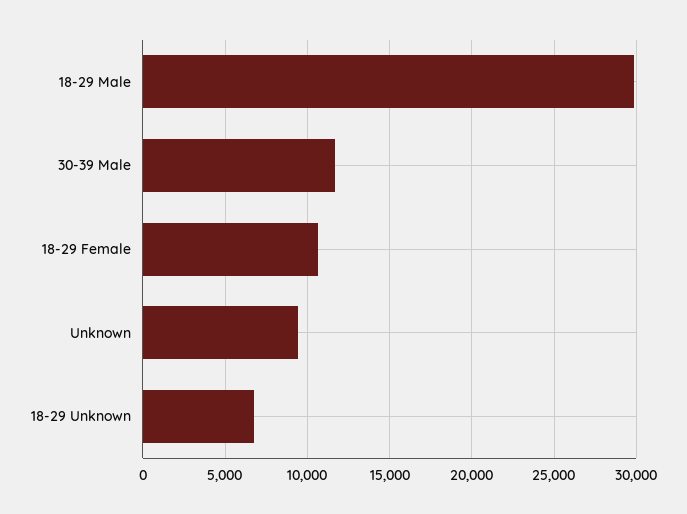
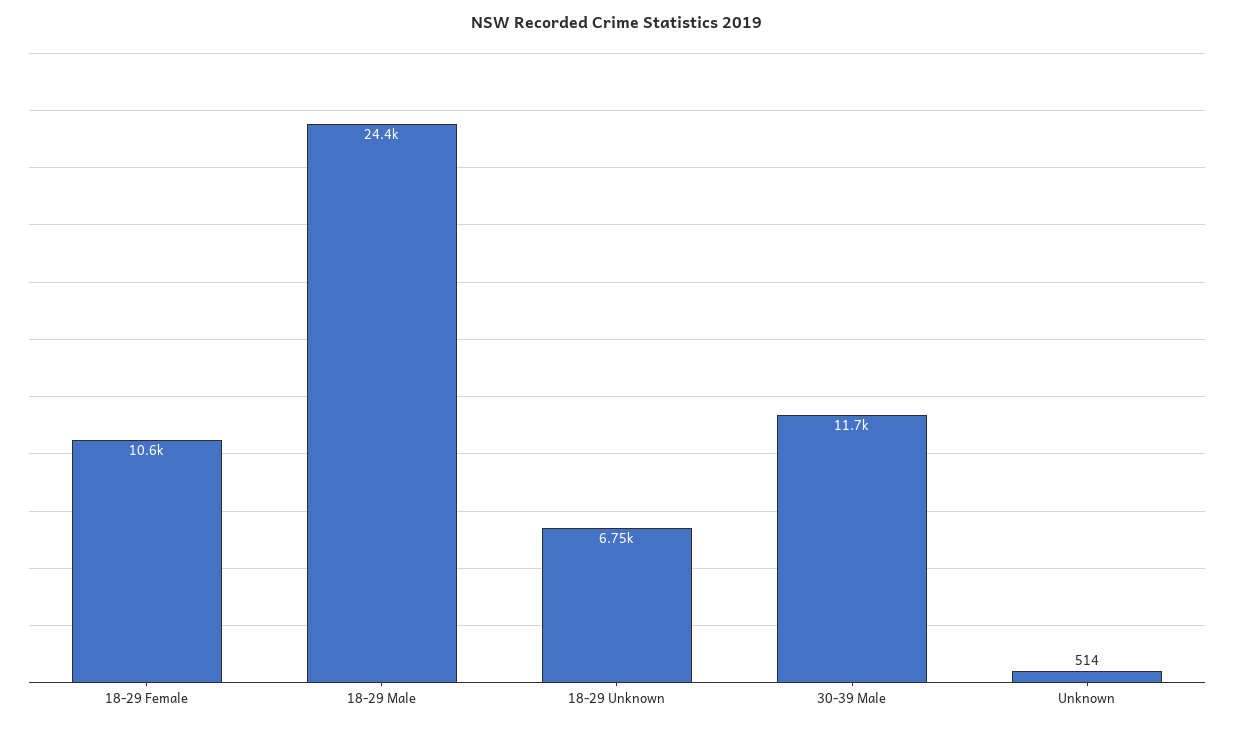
18-29 Male: 30000 -> 24400
Unknown: 9500 -> 514

